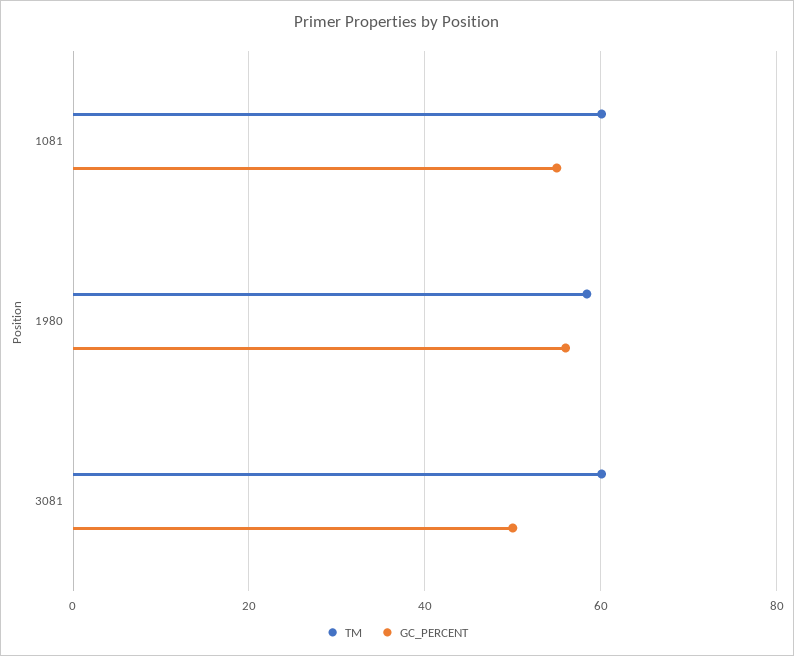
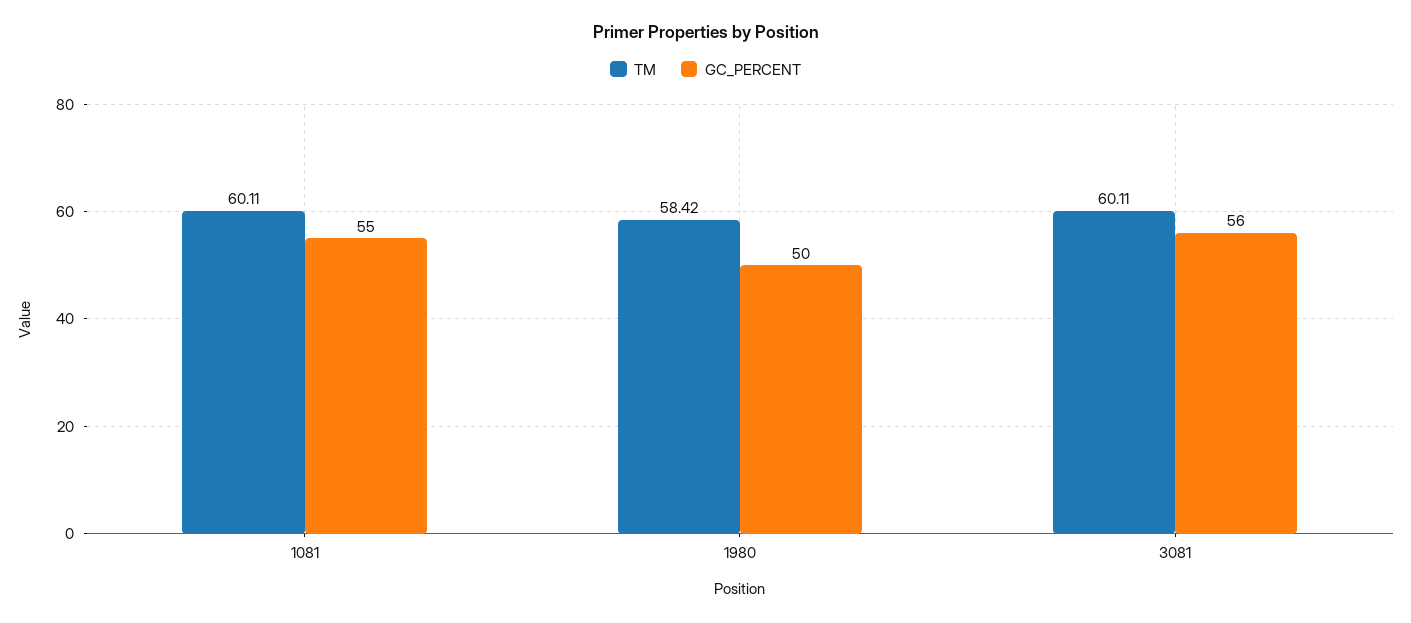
GC_PERCENT, 1980: 56 -> 50
GC_PERCENT, 3081: 50 -> 56

